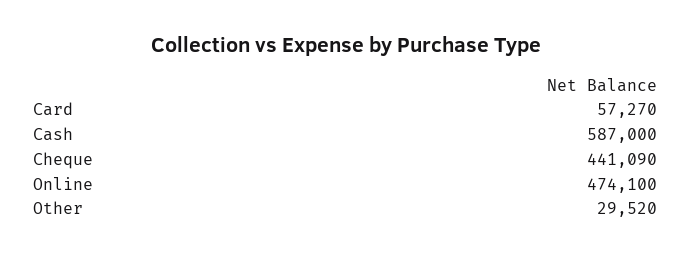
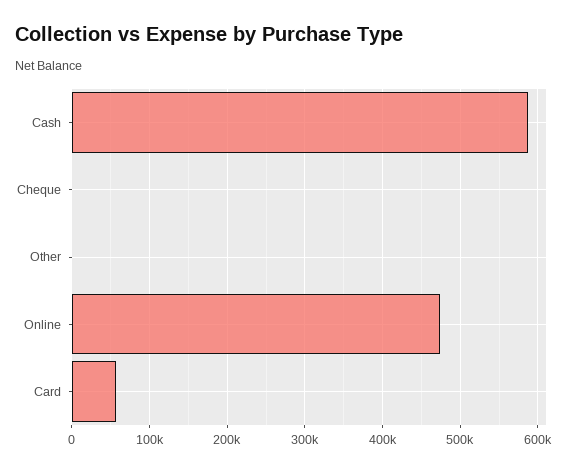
Cheque: 441090 -> 0
Other: 29520 -> 0

